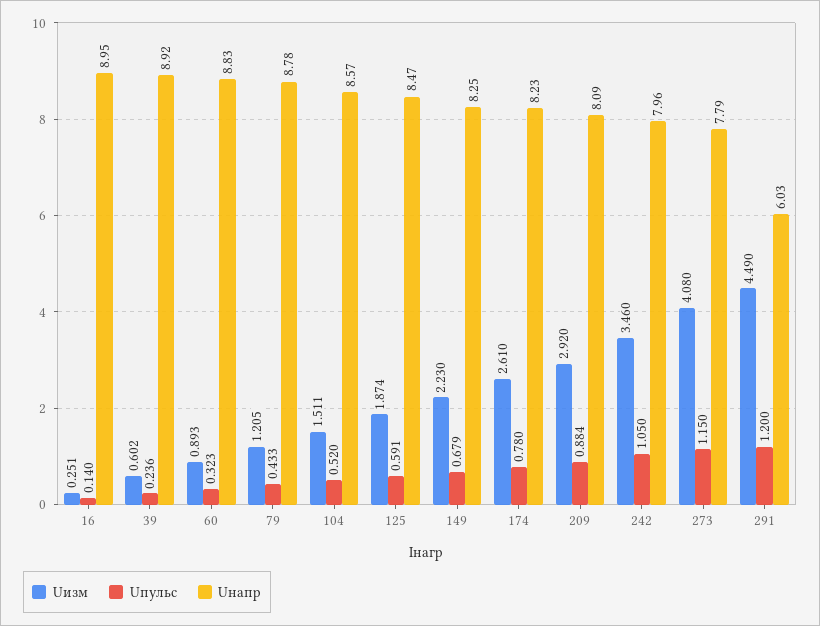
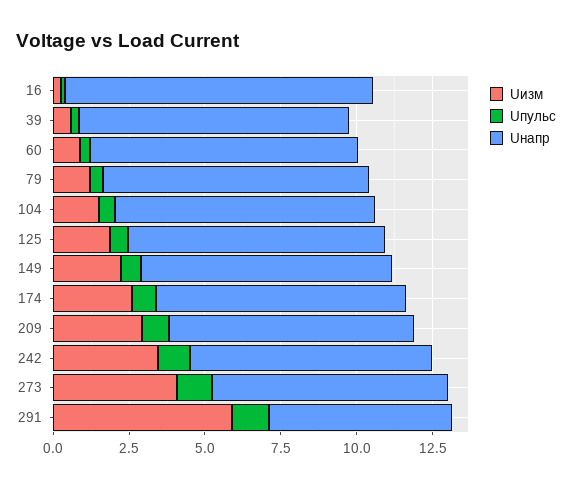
Uнапр, 16: 8.95 -> 10
Uизм, 291: 4.49 -> 6

